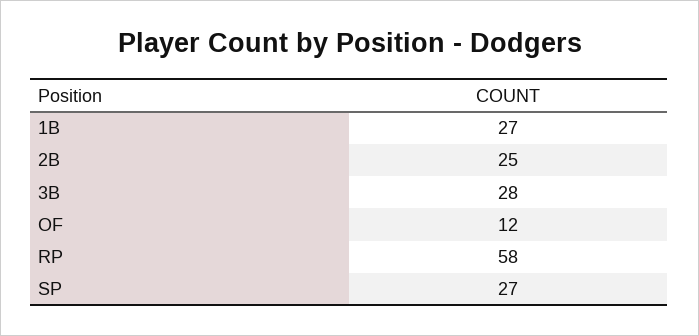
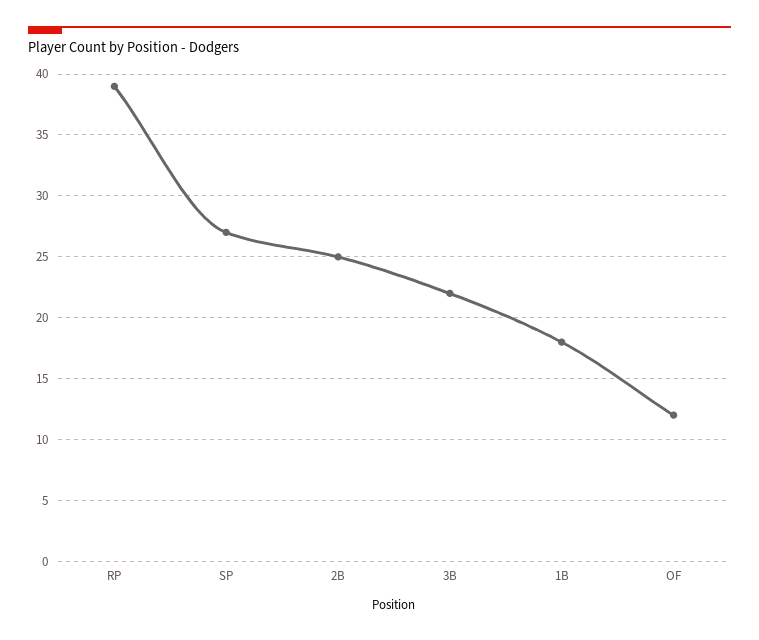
1B: 27 -> 18
3B: 28 -> 22
RP: 58 -> 39

